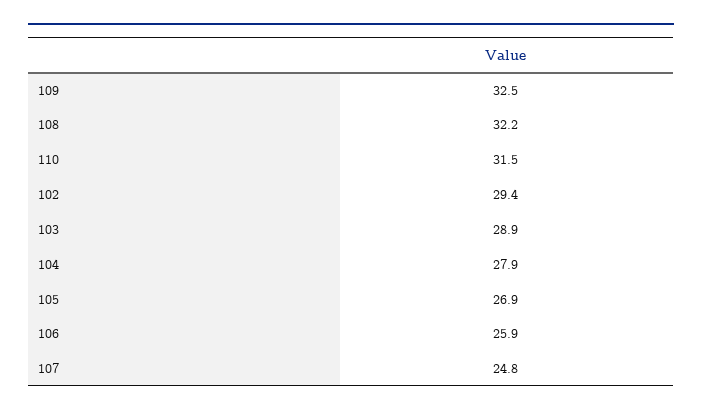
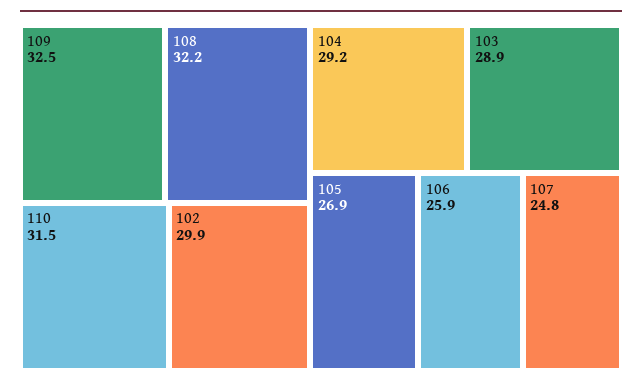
102: 29.4 -> 29.9
104: 27.9 -> 29.2

